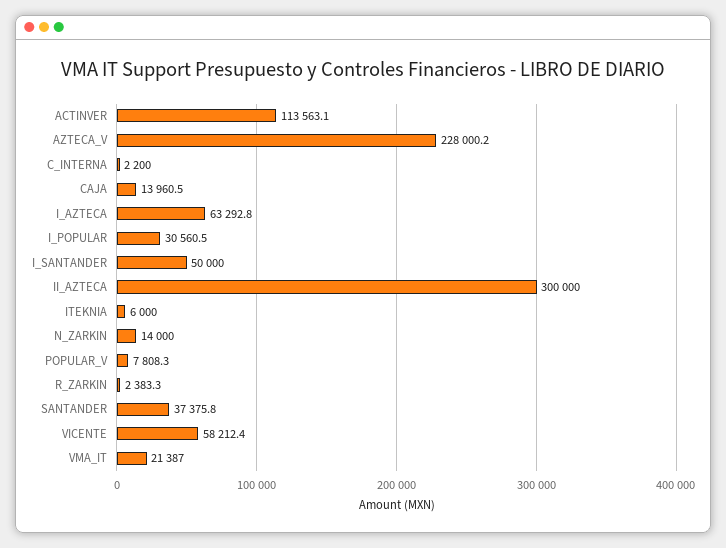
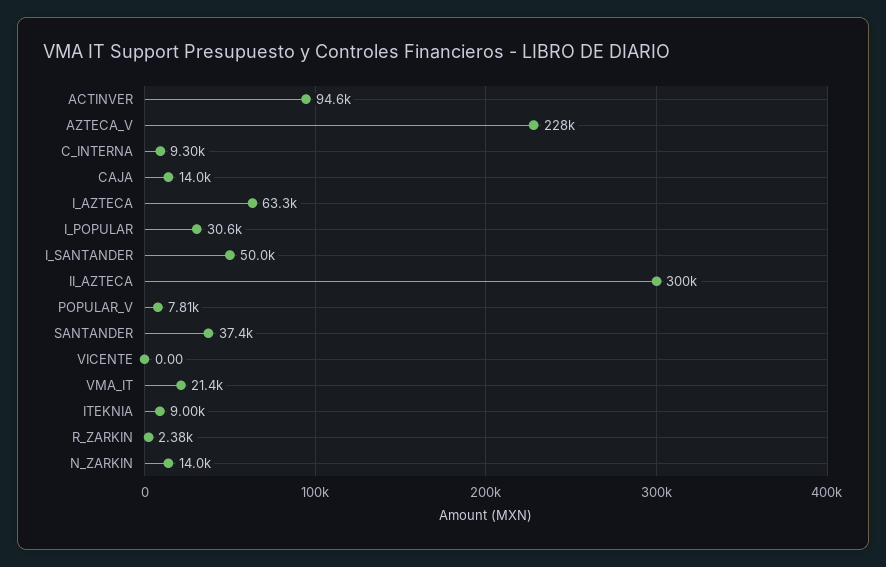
ACTINVER: 113563.1 -> 94600
C_INTERNA: 2200 -> 9300
ITEKNIA: 6000 -> 9000
VICENTE: 58212.4 -> 0

